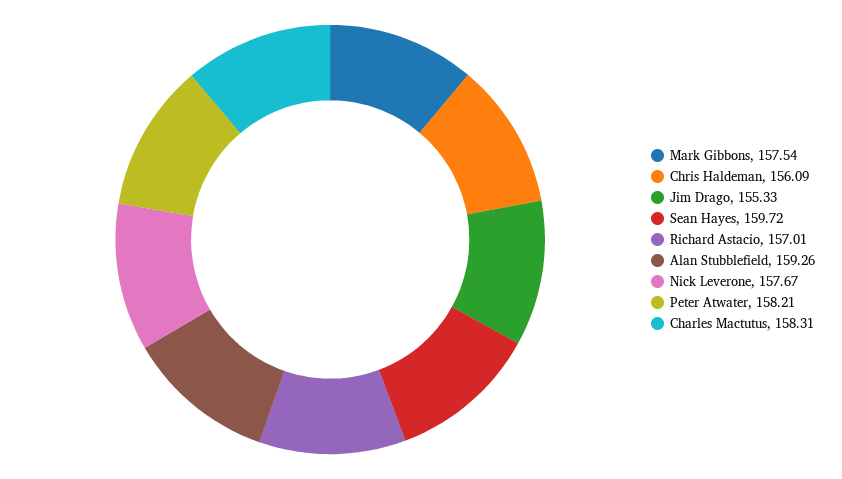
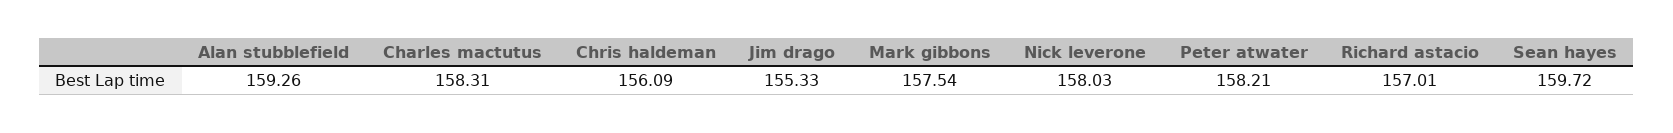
Nick Leverone: 157.67 -> 158.03

